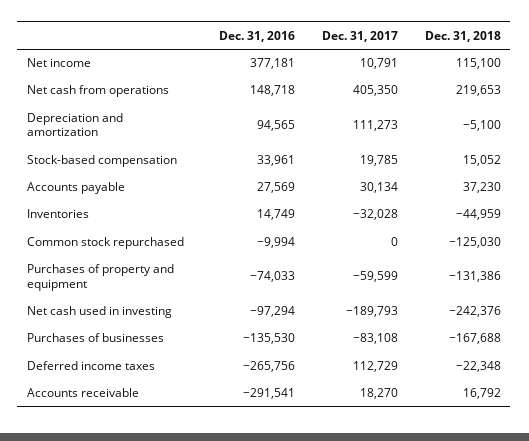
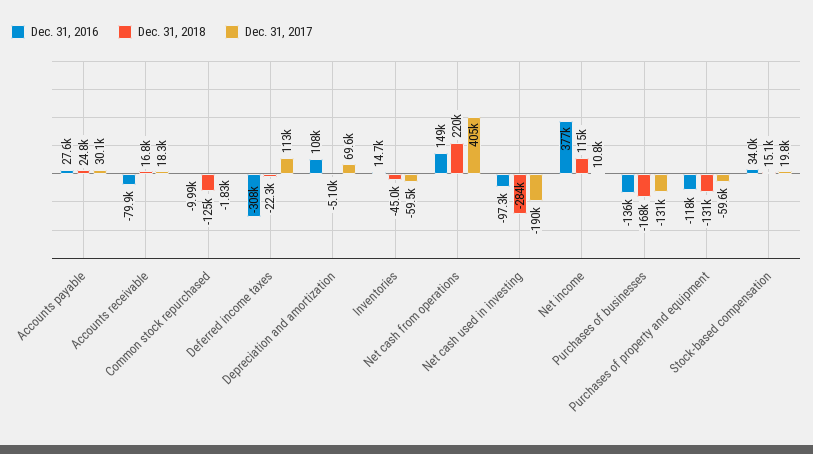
Dec. 31, 2016, Depreciation and amortization: 94565 -> 108000
Dec. 31, 2017, Depreciation and amortization: 111273 -> 69600
Dec. 31, 2018, Accounts payable: 37230 -> 24800
Dec. 31, 2017, Inventories: -32028 -> -59500
Dec. 31, 2017, Common stock repurchased: 0 -> -1830
Dec. 31, 2016, Purchases of property and equipment: -74033 -> -118000
Dec. 31, 2018, Net cash used in investing: -242376 -> -284000
Dec. 31, 2017, Purchases of businesses: -83108 -> -131000
Dec. 31, 2016, Deferred income taxes: -265756 -> -308000
Dec. 31, 2016, Accounts receivable: -291541 -> -79900

